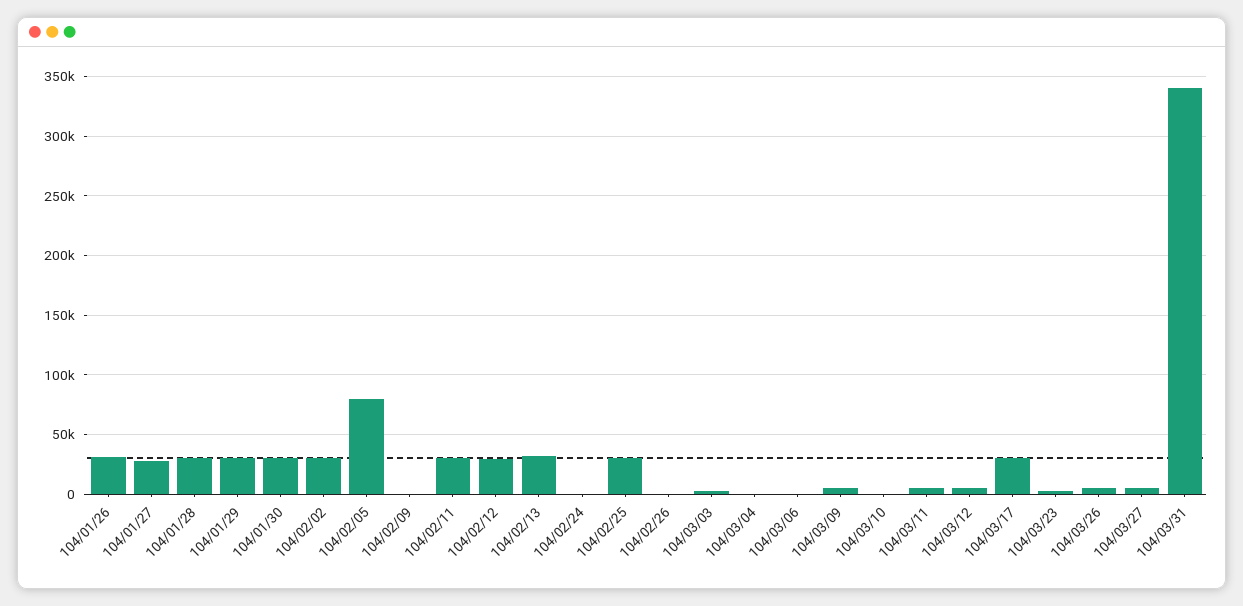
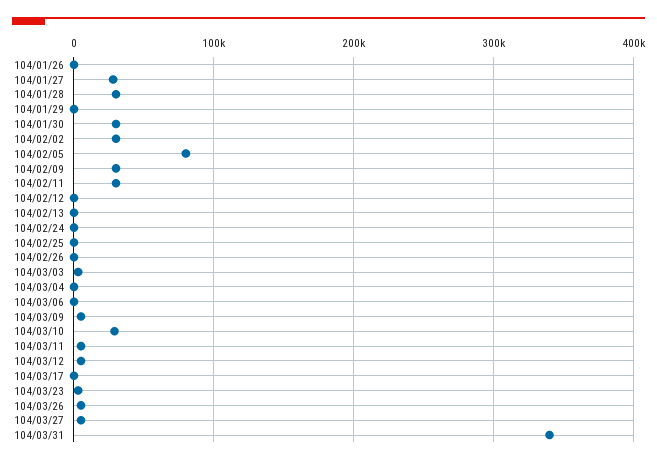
104/01/26: 30000 -> 0
104/01/29: 30000 -> 0
104/02/09: 0 -> 30000
104/02/12: 30000 -> 0
104/02/13: 30000 -> 0
104/02/25: 30000 -> 0
104/03/10: 0 -> 30000
104/03/17: 30000 -> 0

